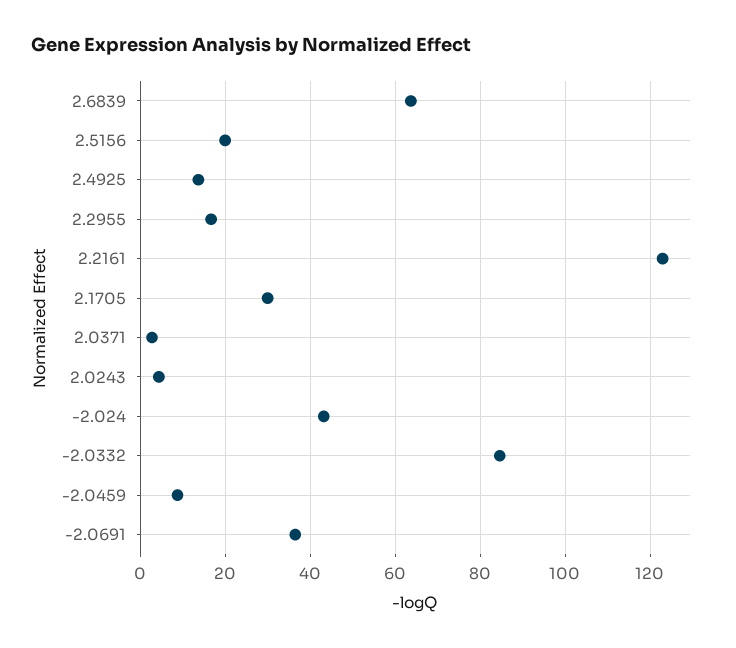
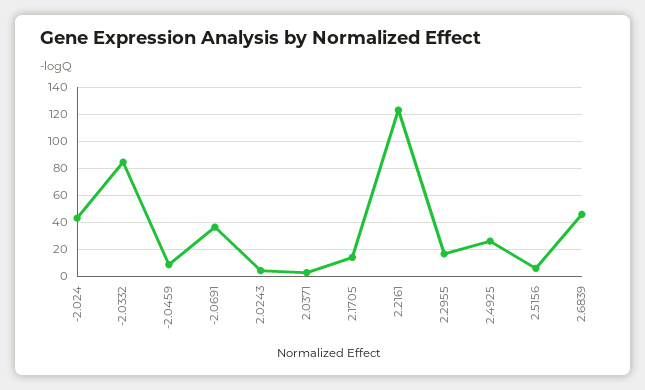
2.6839: 64 -> 45
2.5156: 20 -> 5
2.4925: 14 -> 25
2.1705: 30 -> 15

